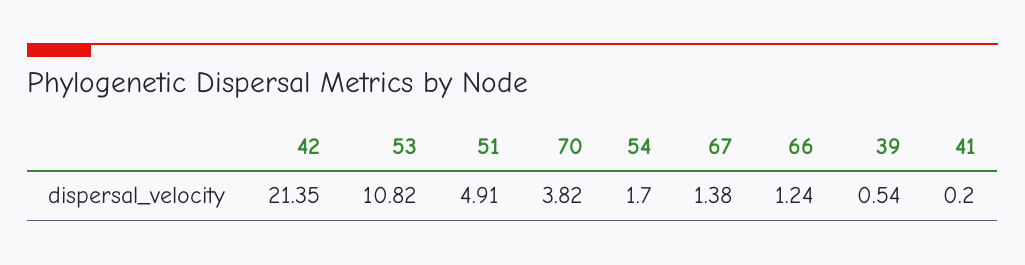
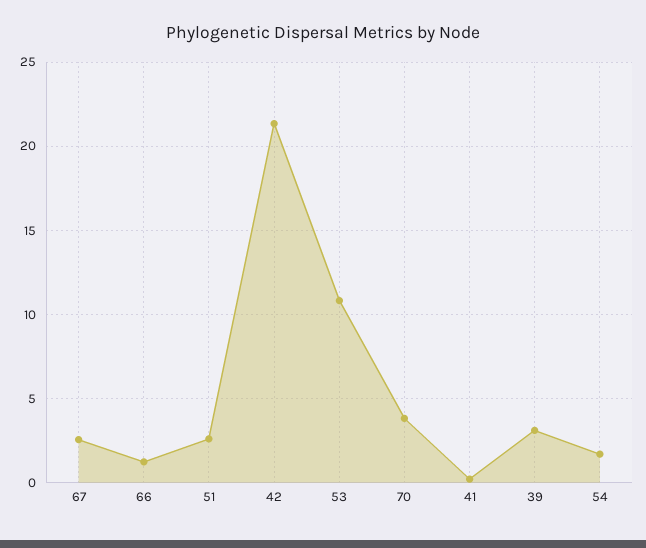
51: 4.91 -> 2.5
67: 1.38 -> 2.5
39: 0.54 -> 3

